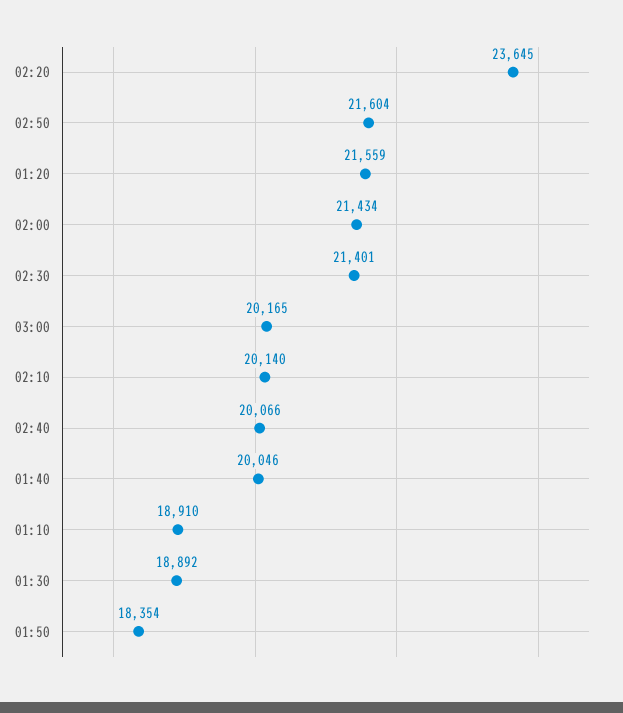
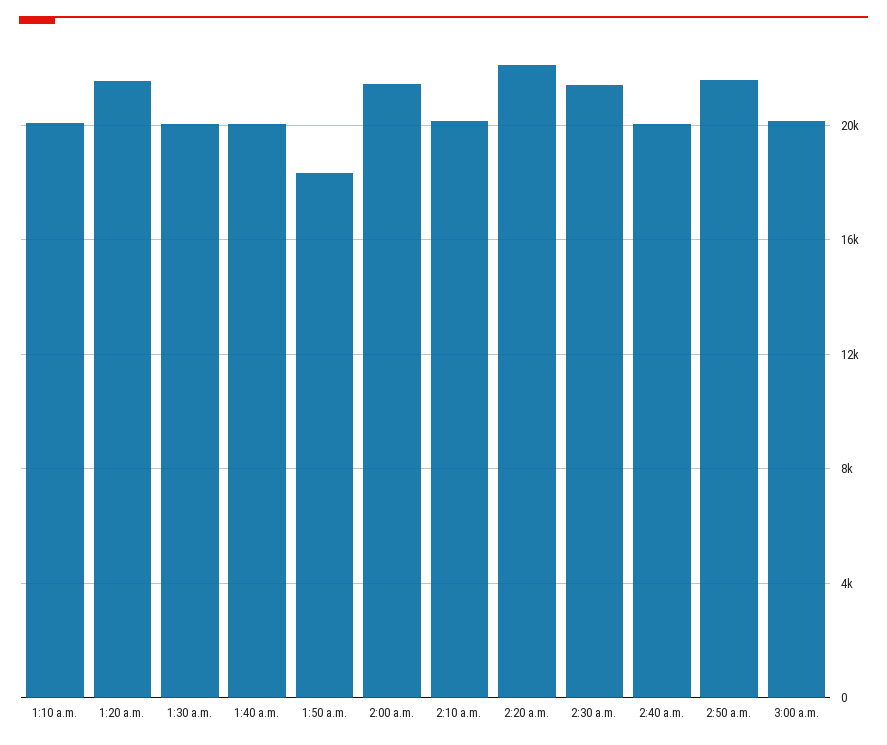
02:20: 23645 -> 22000
01:10: 18910 -> 20000
01:30: 18892 -> 20000

